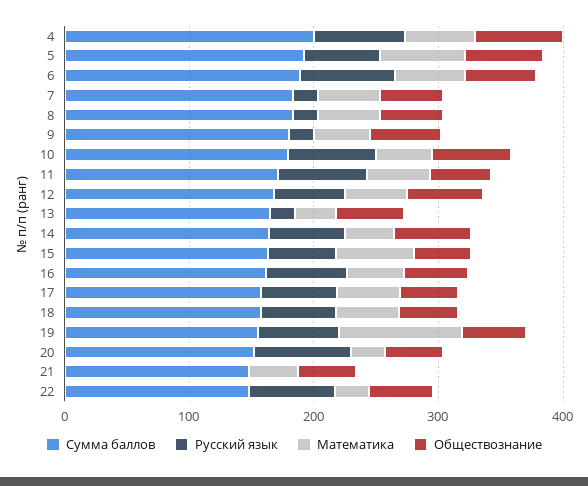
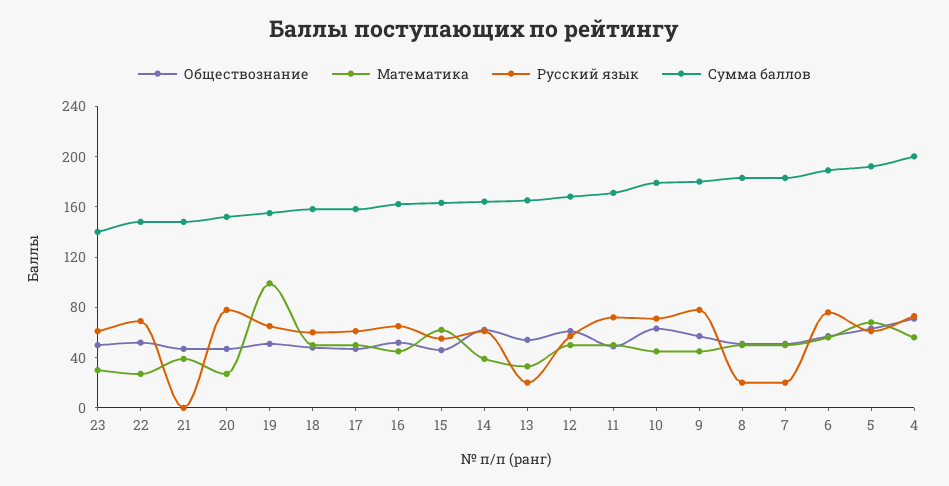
Русский язык, 9: 20 -> 80
Обществознание, 23: none -> 50
Математика, 23: none -> 30
Русский язык, 23: none -> 60
Сумма баллов, 23: none -> 140

